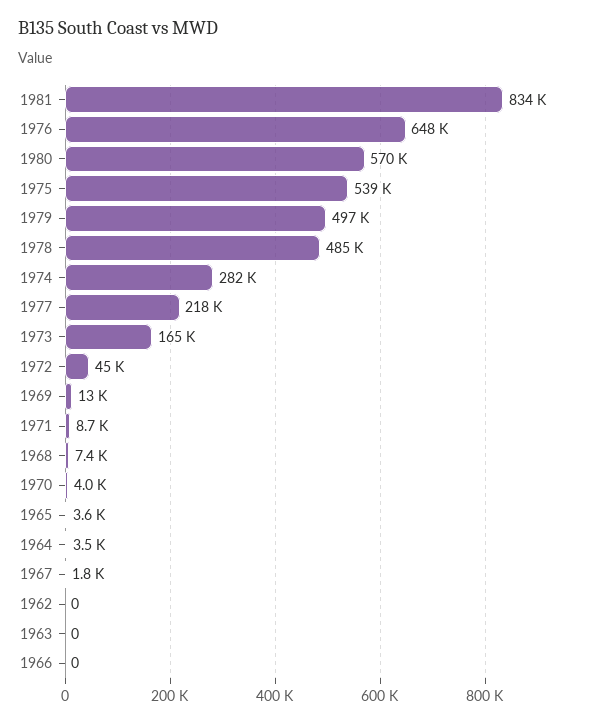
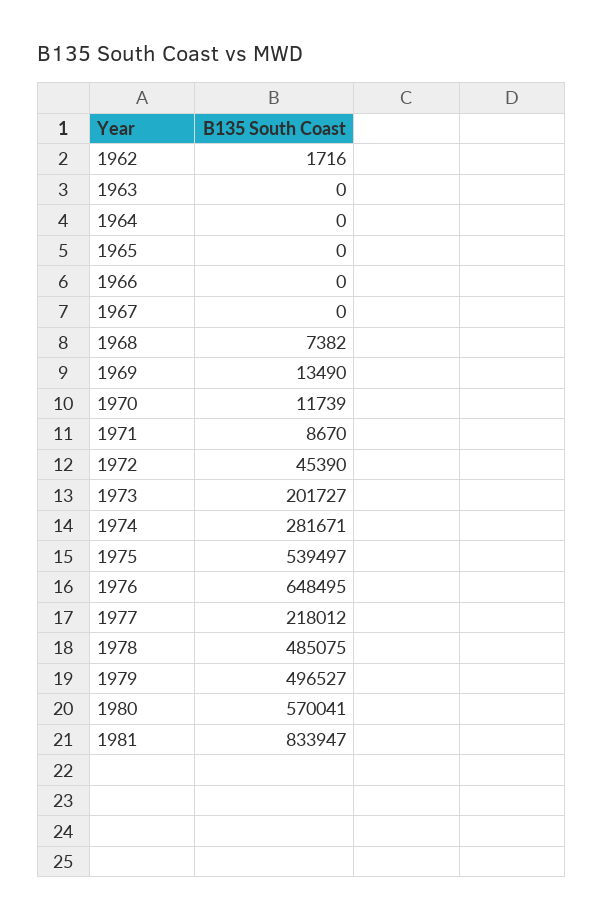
1973: 165000 -> 201727
1970: 4000 -> 11739
1965: 3600 -> 0
1964: 3500 -> 0
1967: 1800 -> 0
1962: 0 -> 1716

